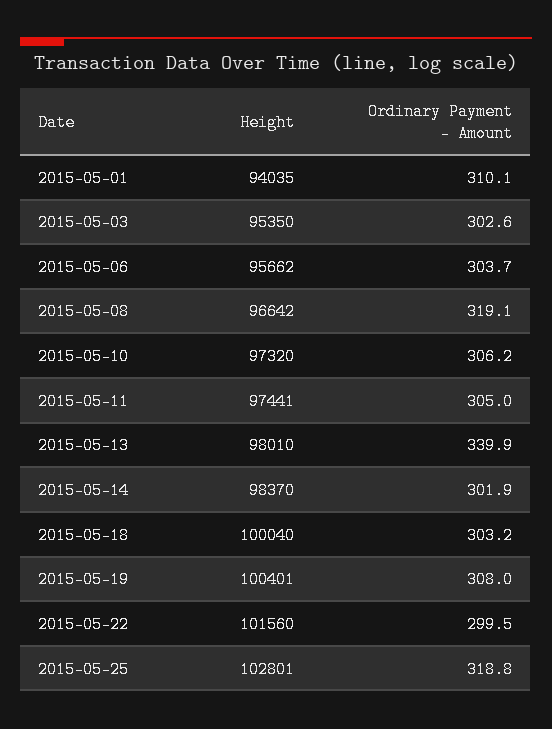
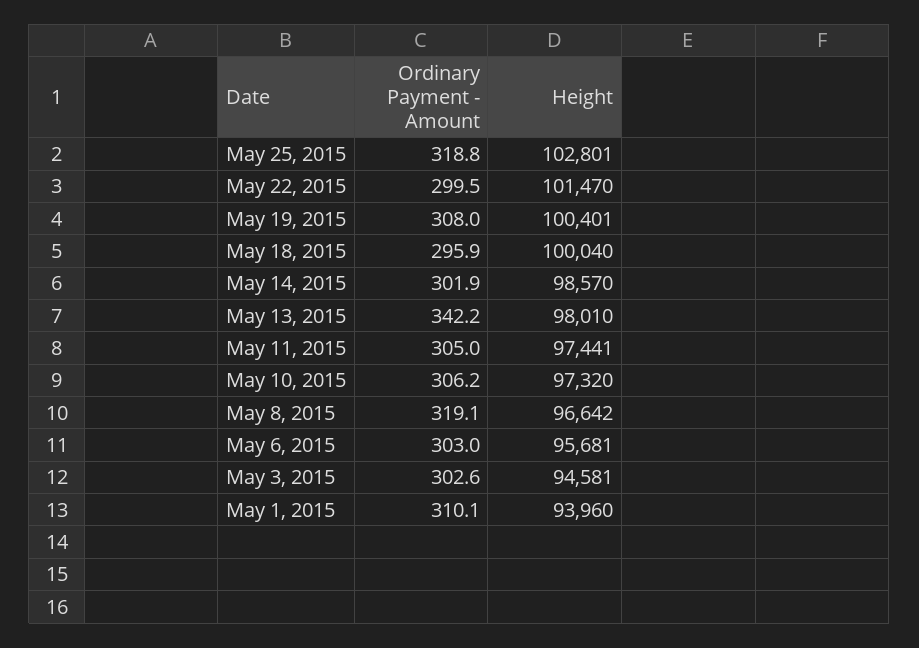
Height, 2015-05-01: 94035 -> 93960
Height, 2015-05-03: 95350 -> 94581
Height, 2015-05-06: 95662 -> 95681
Ordinary Payment - Amount, 2015-05-06: 303.7 -> 303
Ordinary Payment - Amount, 2015-05-13: 339.9 -> 342.2
Height, 2015-05-14: 98370 -> 98570
Ordinary Payment - Amount, 2015-05-18: 303.2 -> 295.9
Height, 2015-05-22: 101560 -> 101470

